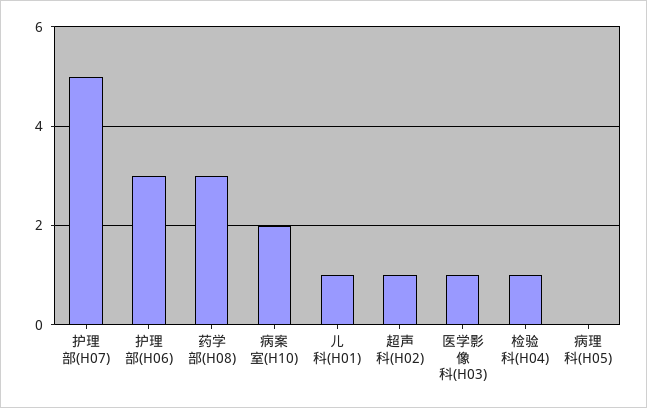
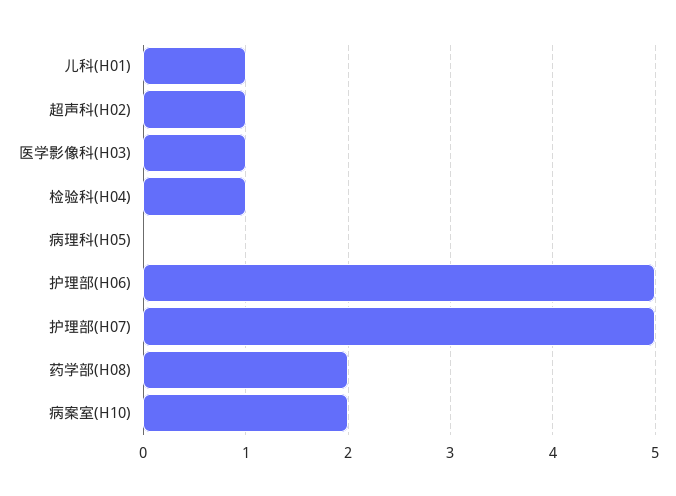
护理部(H06): 3 -> 5
药学部(H08): 3 -> 2

